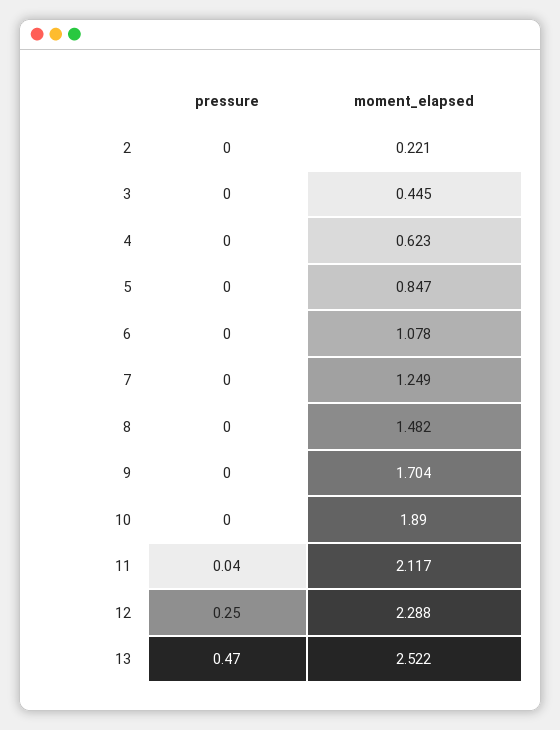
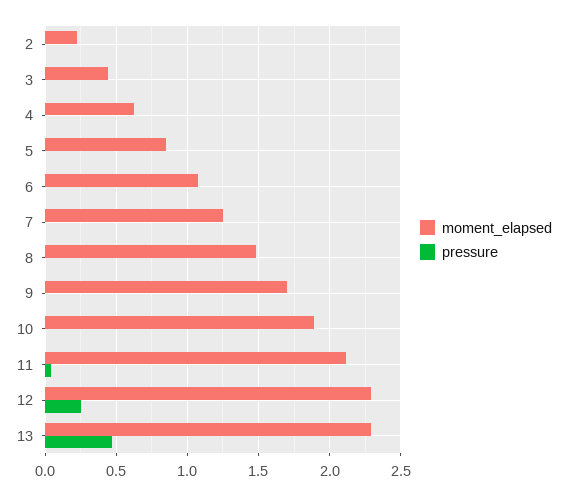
moment_elapsed, 13: 2.522 -> 2.3

